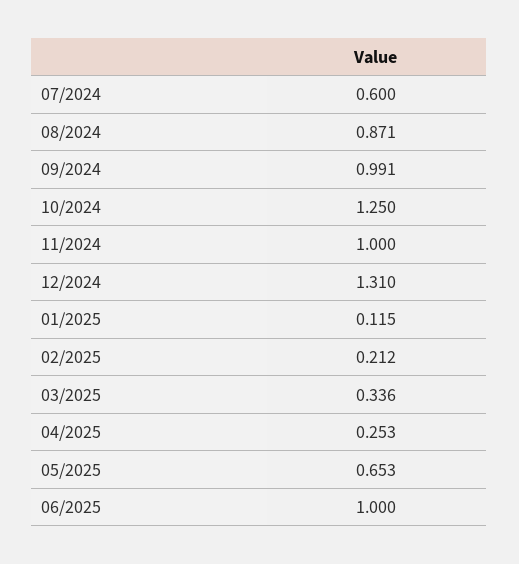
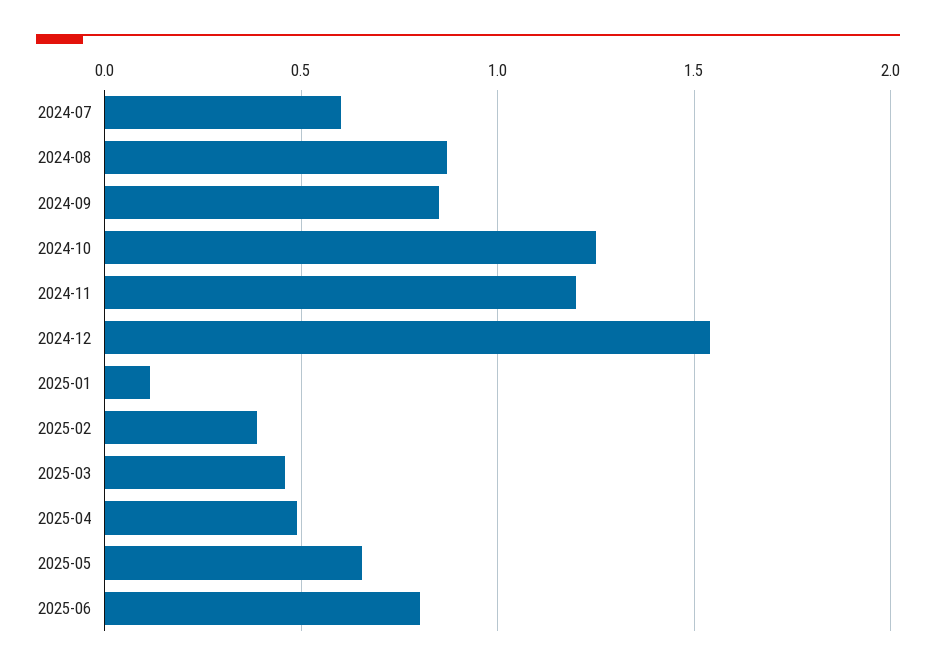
09/2024: 0.991 -> 0.85
11/2024: 1 -> 1.2
12/2024: 1.31 -> 1.55
02/2025: 0.212 -> 0.4
03/2025: 0.336 -> 0.45
04/2025: 0.253 -> 0.5
06/2025: 1 -> 0.8

